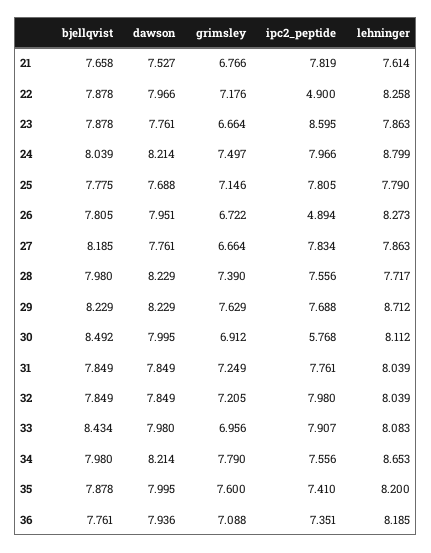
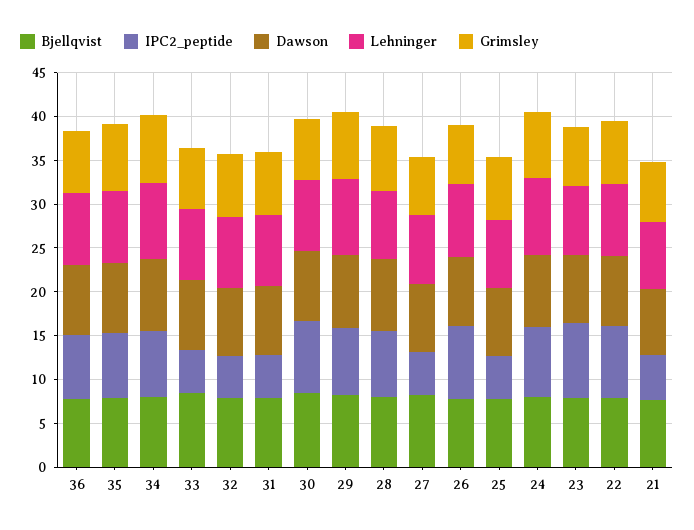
ipc2_peptide, 21: 7.819 -> 5
ipc2_peptide, 22: 4.9 -> 8
ipc2_peptide, 25: 7.805 -> 5
ipc2_peptide, 26: 4.894 -> 8
ipc2_peptide, 27: 7.834 -> 5
ipc2_peptide, 30: 5.768 -> 8
ipc2_peptide, 31: 7.761 -> 5
ipc2_peptide, 32: 7.98 -> 5
ipc2_peptide, 33: 7.907 -> 5

